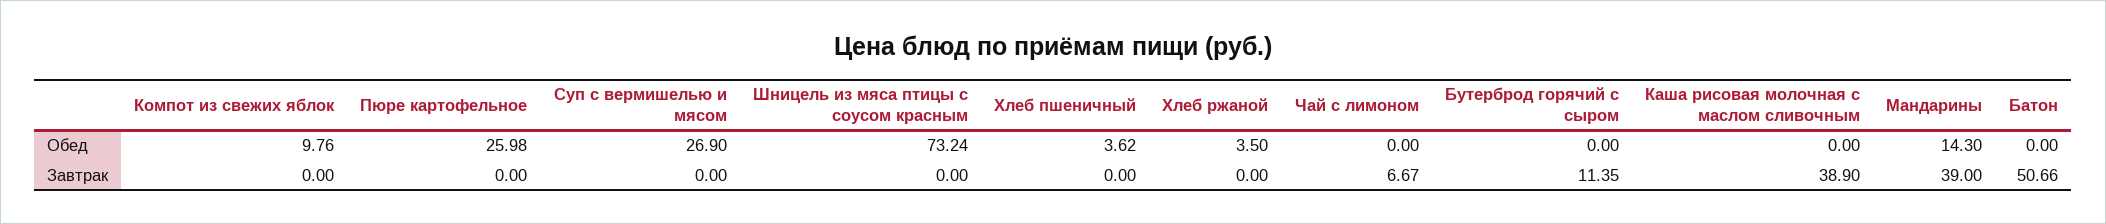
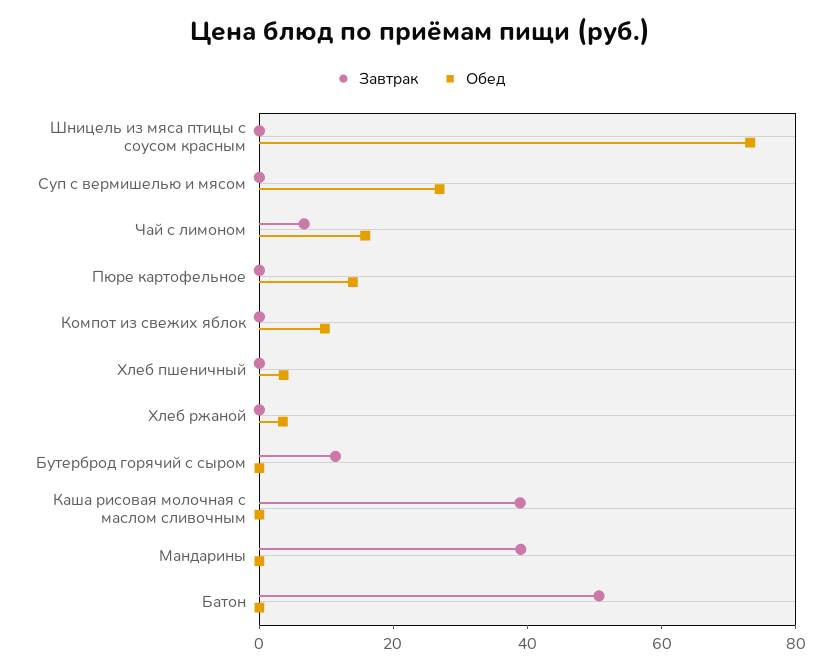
Обед, Пюре картофельное: 25.98 -> 15
Обед, Чай с лимоном: 0 -> 15
Обед, Мандарины: 14.3 -> 0

